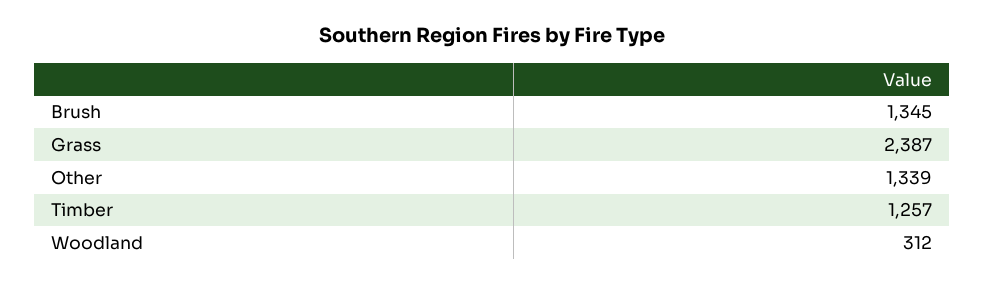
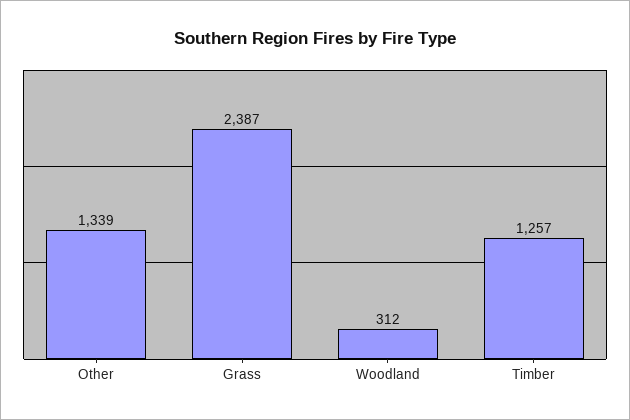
Brush: 1345 -> none

